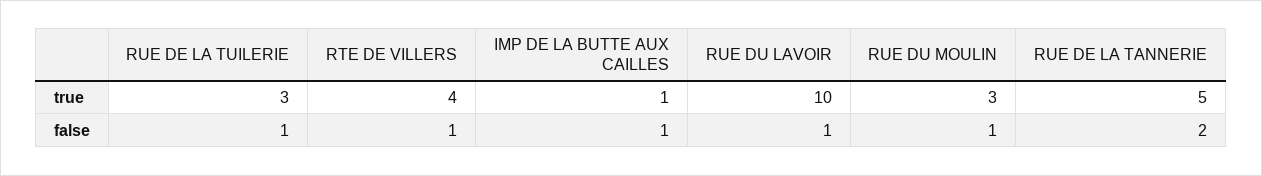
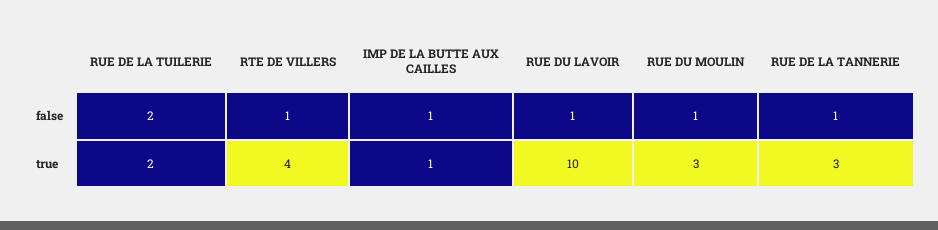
RUE DE LA TUILERIE, true: 3 -> 2
RUE DE LA TANNERIE, true: 5 -> 3
RUE DE LA TUILERIE, false: 1 -> 2
RUE DE LA TANNERIE, false: 2 -> 1

